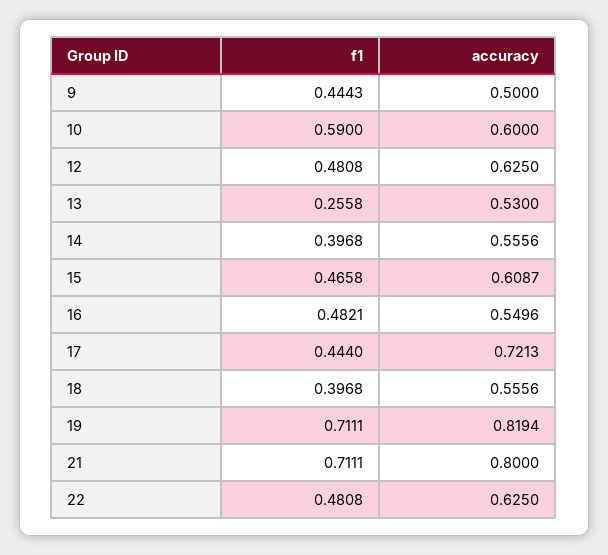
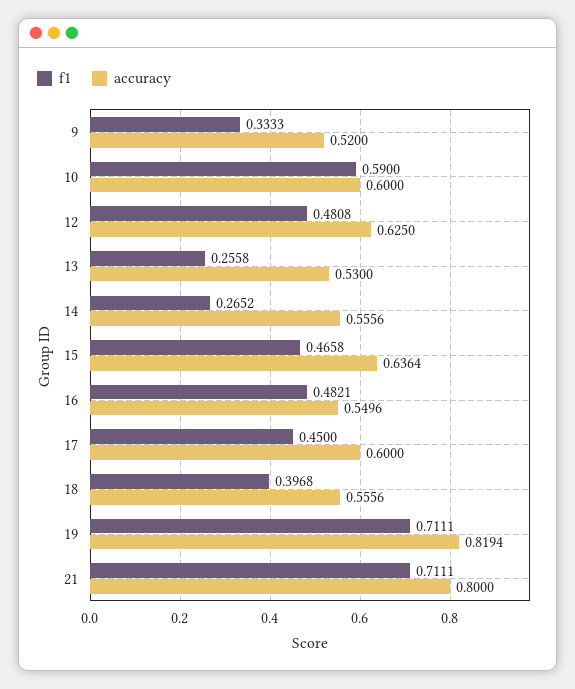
f1, 9: 0.4443 -> 0.3333
accuracy, 9: 0.5 -> 0.52
f1, 14: 0.3968 -> 0.2652
accuracy, 15: 0.6087 -> 0.6364
f1, 17: 0.444 -> 0.45
accuracy, 17: 0.7213 -> 0.6
f1, 22: 0.4808 -> none
accuracy, 22: 0.625 -> none

